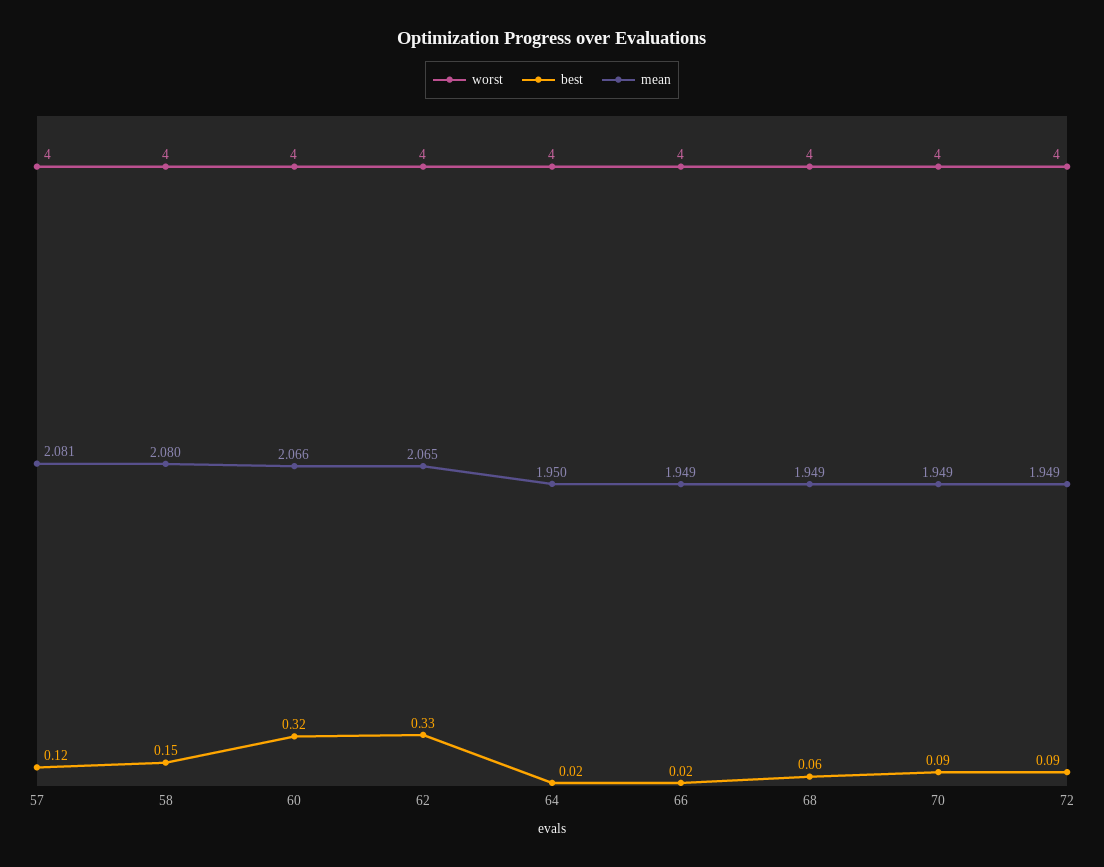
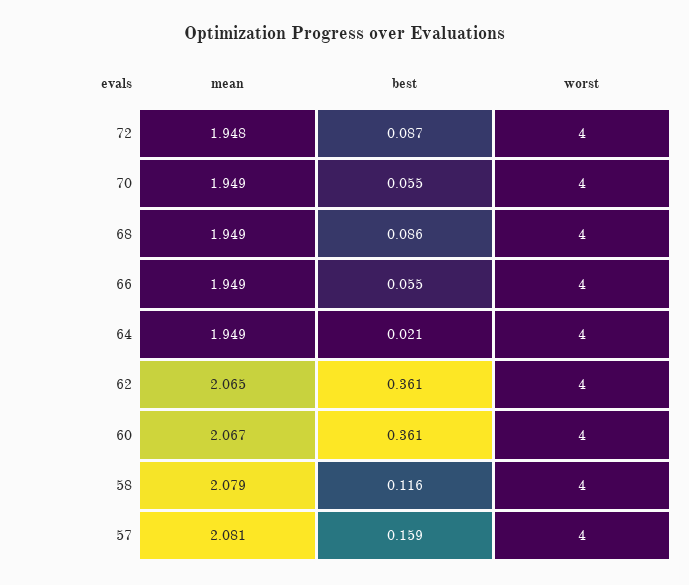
best, 57: 0.12 -> 0.159
best, 58: 0.15 -> 0.116
mean, 58: 2.08 -> 2.079
best, 60: 0.32 -> 0.361
mean, 60: 2.066 -> 2.067
best, 62: 0.33 -> 0.361
mean, 64: 1.95 -> 1.949
best, 66: 0.02 -> 0.055
best, 68: 0.06 -> 0.086
best, 70: 0.09 -> 0.055
mean, 72: 1.949 -> 1.948

